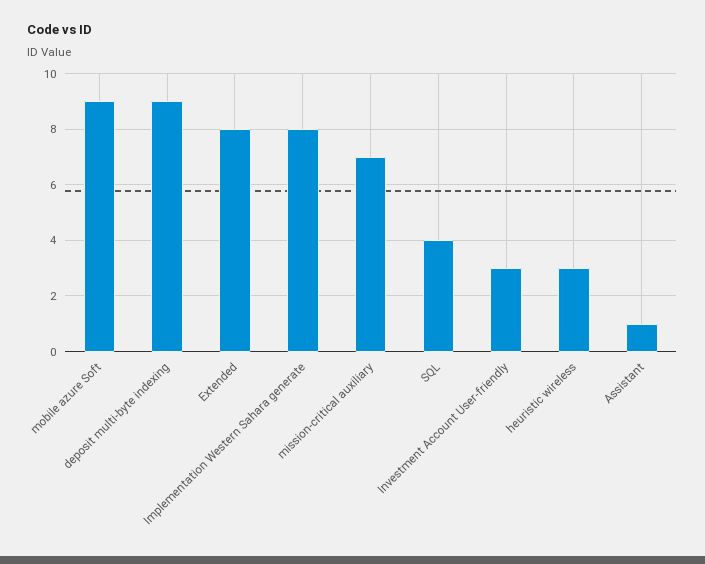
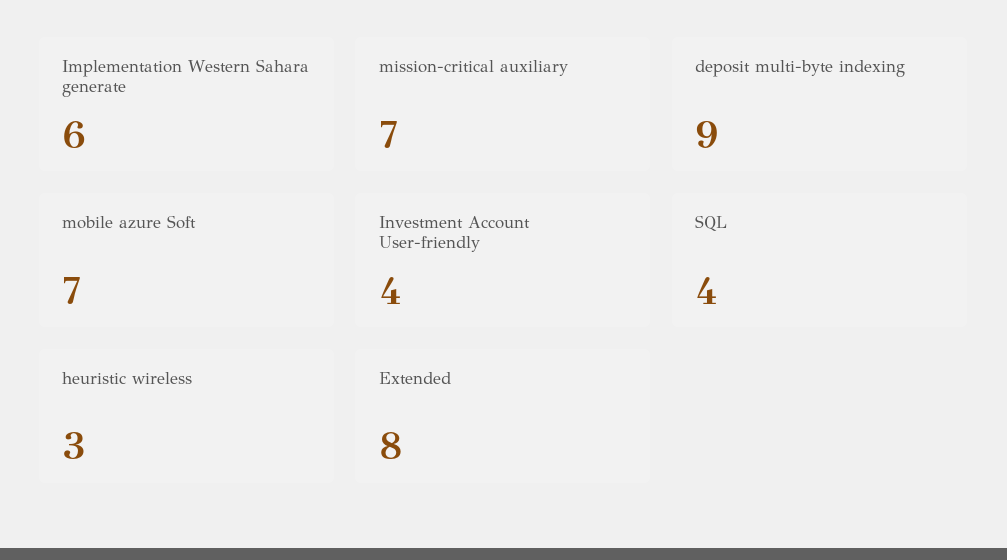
mobile azure Soft: 9 -> 7
Implementation Western Sahara generate: 8 -> 6
Investment Account User-friendly: 3 -> 4
Assistant: 1 -> none

